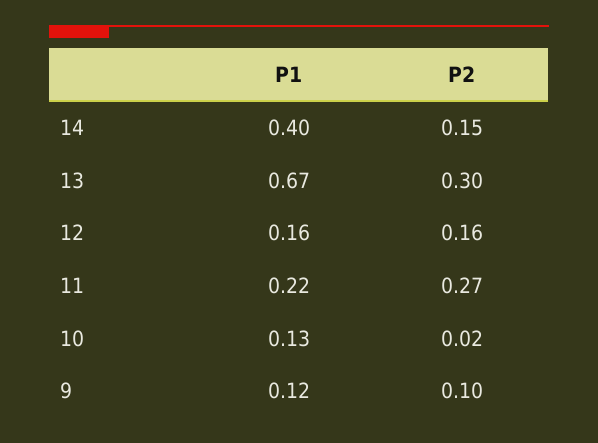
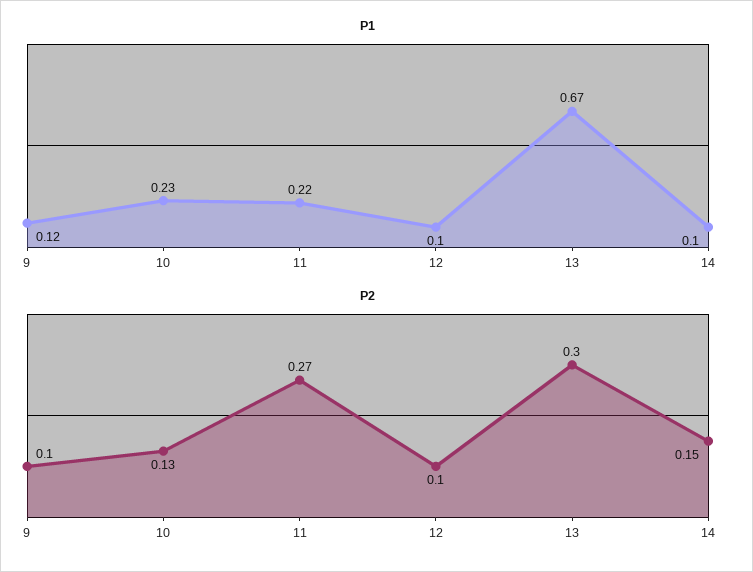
P1, 14: 0.4 -> 0.1
P1, 12: 0.16 -> 0.1
P2, 12: 0.16 -> 0.1
P1, 10: 0.13 -> 0.23
P2, 10: 0.02 -> 0.13

